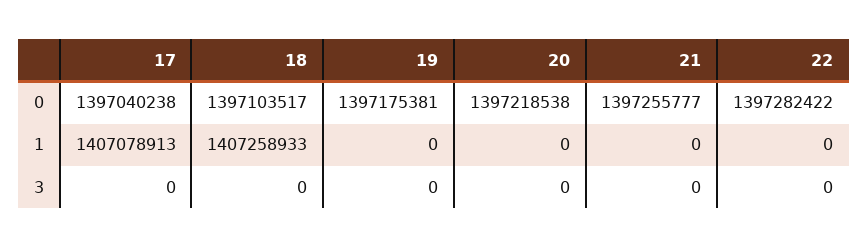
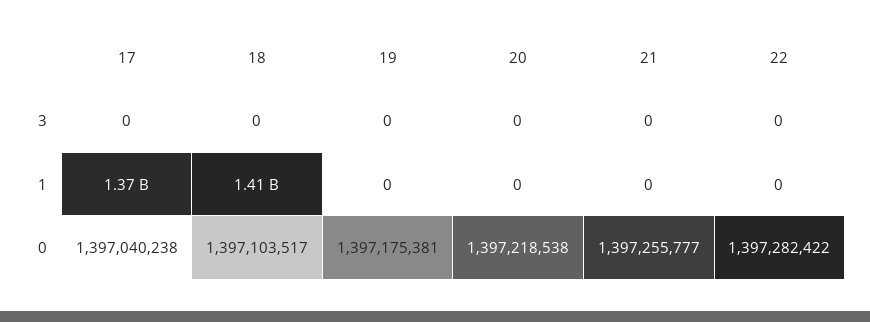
17, 1: 1407078913 -> 1370000000

